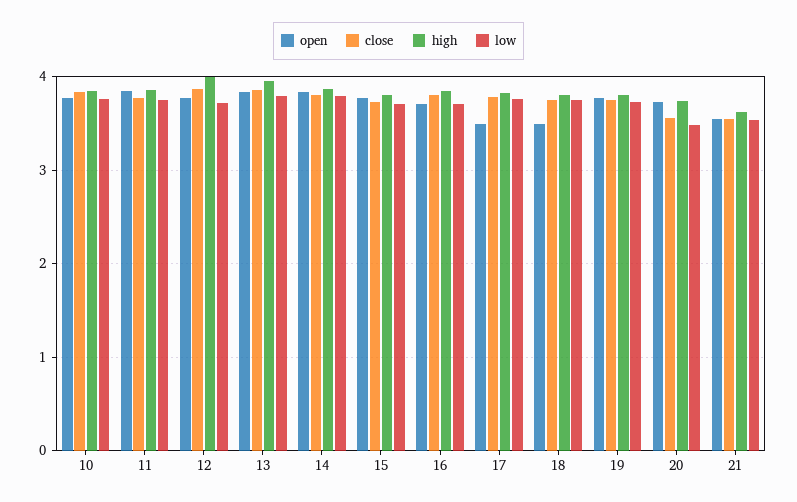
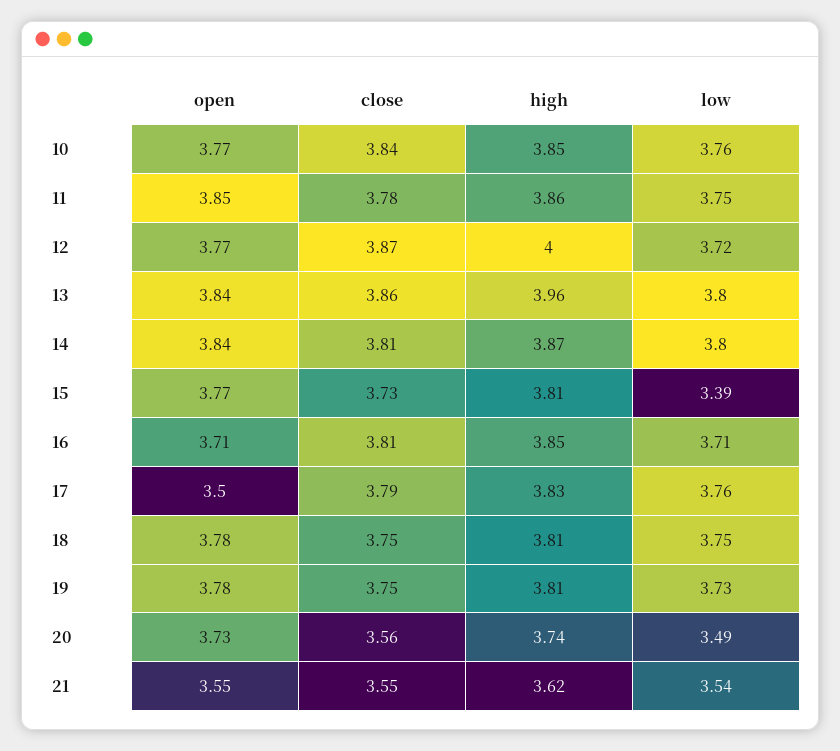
low, 15: 3.7 -> 3.39
open, 18: 3.5 -> 3.78

